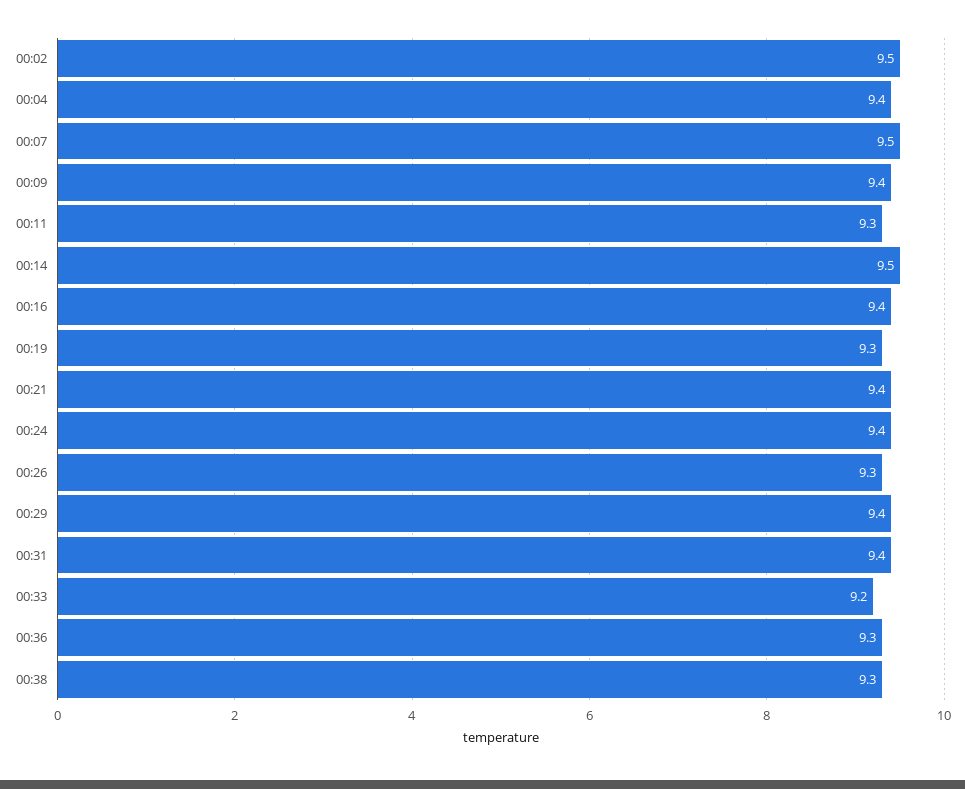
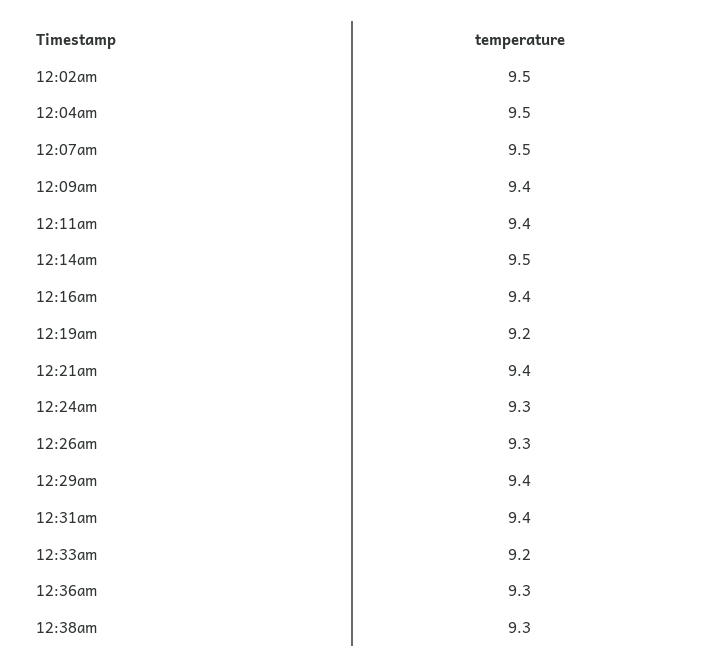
00:04: 9.4 -> 9.5
00:11: 9.3 -> 9.4
00:19: 9.3 -> 9.2
00:24: 9.4 -> 9.3

